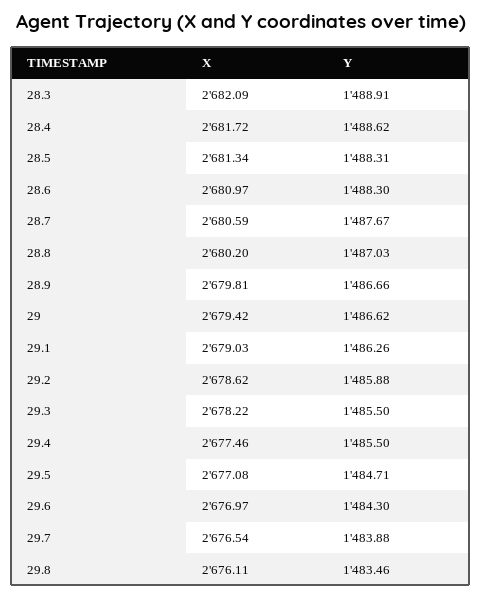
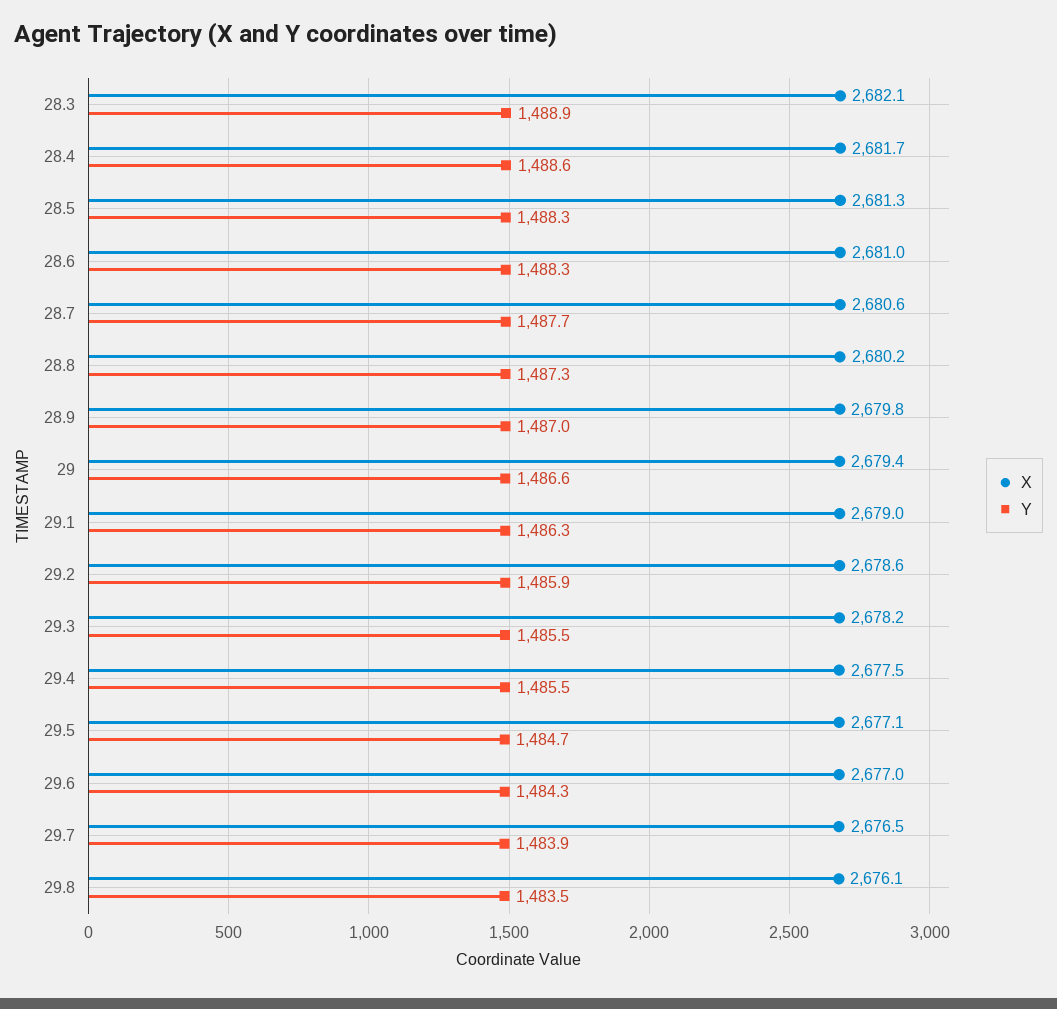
Y, 28.8: 1487.03 -> 1487.3
Y, 28.9: 1486.66 -> 1487

